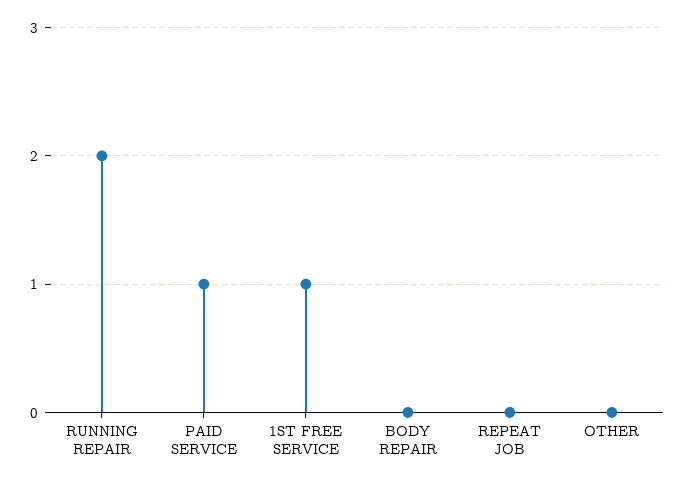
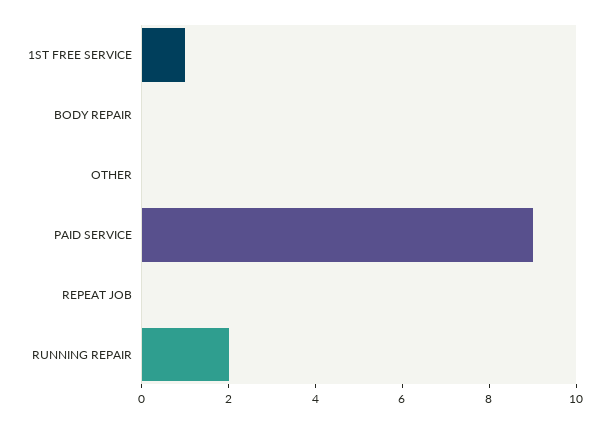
PAID SERVICE: 1 -> 9

